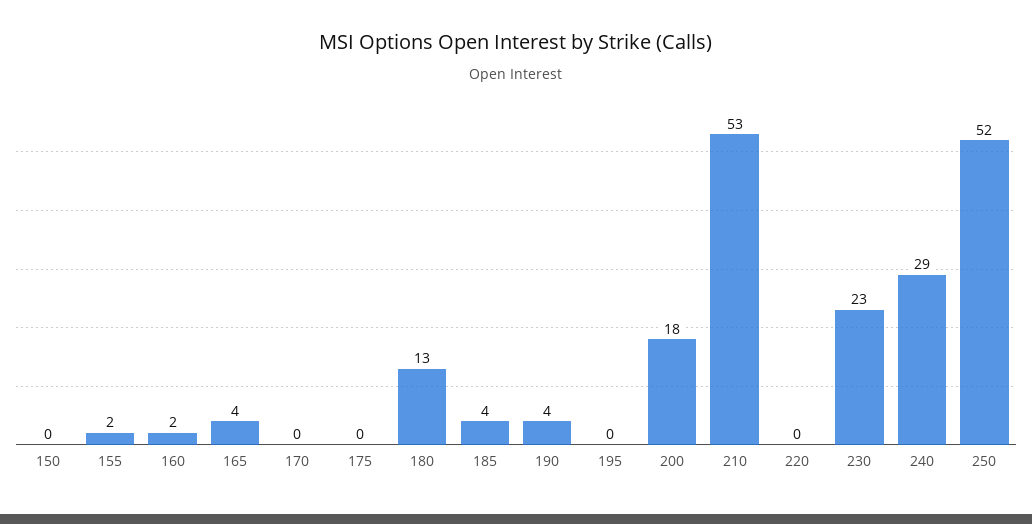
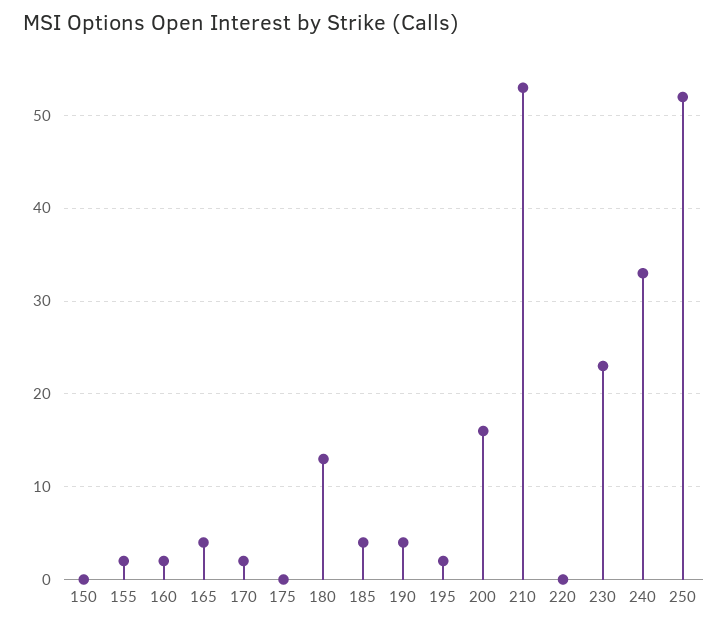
170: 0 -> 2
195: 0 -> 2
200: 18 -> 16
240: 29 -> 33

